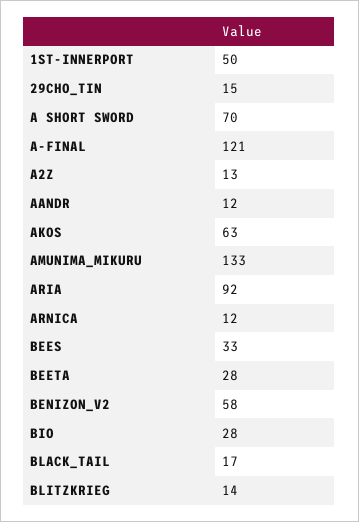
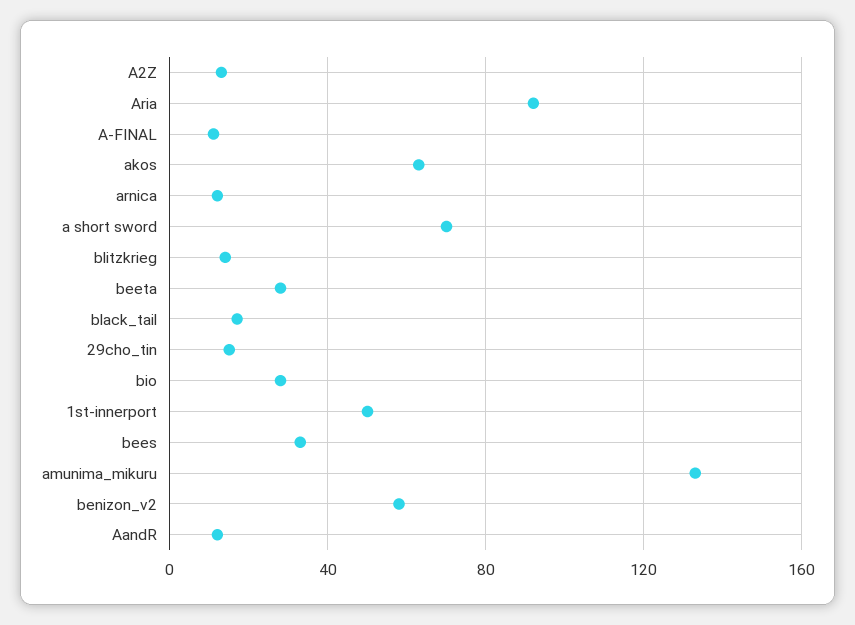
A-FINAL: 121 -> 10

